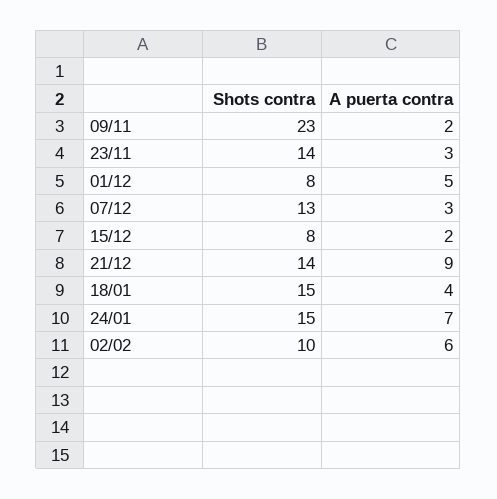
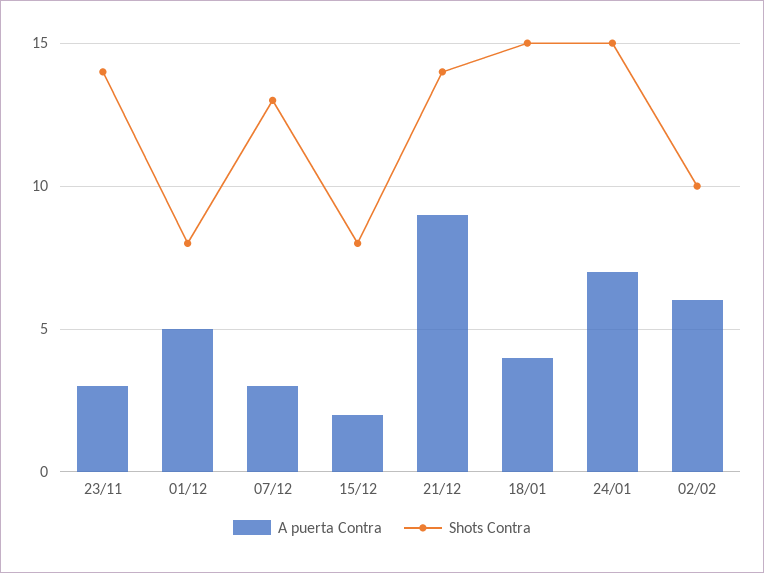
Shots contra, 09/11: 23 -> none
A puerta contra, 09/11: 2 -> none

